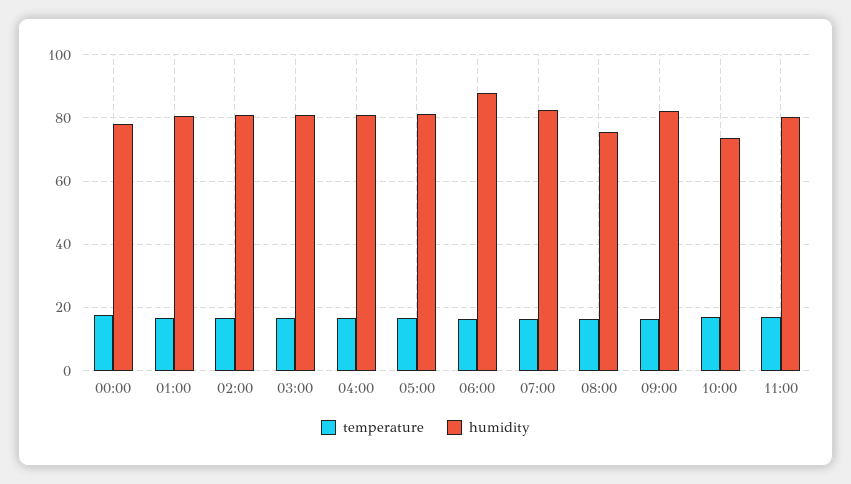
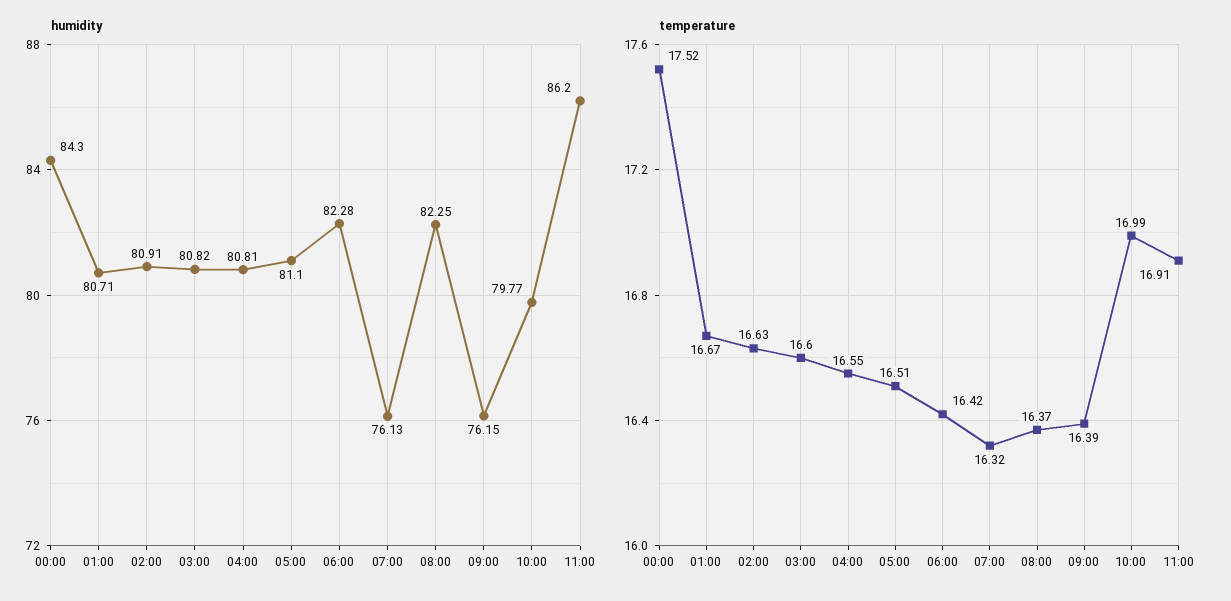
humidity, 00:00: 78 -> 84.3
humidity, 06:00: 88 -> 82.28
humidity, 07:00: 82 -> 76.13
humidity, 08:00: 76 -> 82.25
humidity, 09:00: 82 -> 76.15
humidity, 10:00: 74 -> 79.77
humidity, 11:00: 80 -> 86.2

